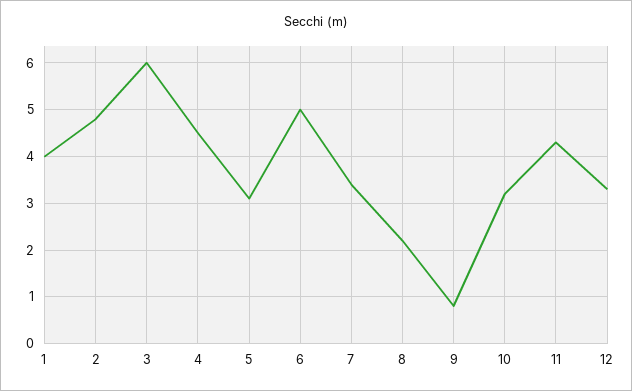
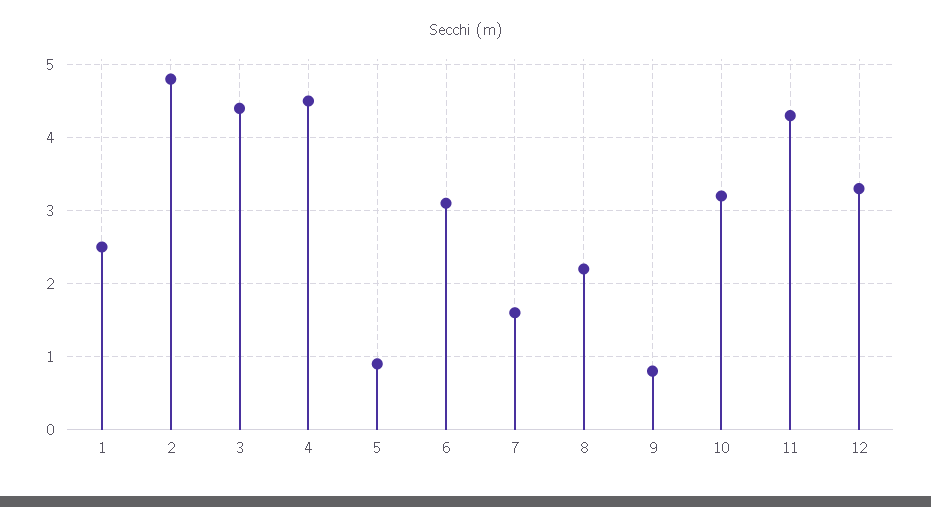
1: 4 -> 2.5
3: 6 -> 4.4
5: 3 -> 0.9
6: 5 -> 3.1
7: 3.5 -> 1.6

